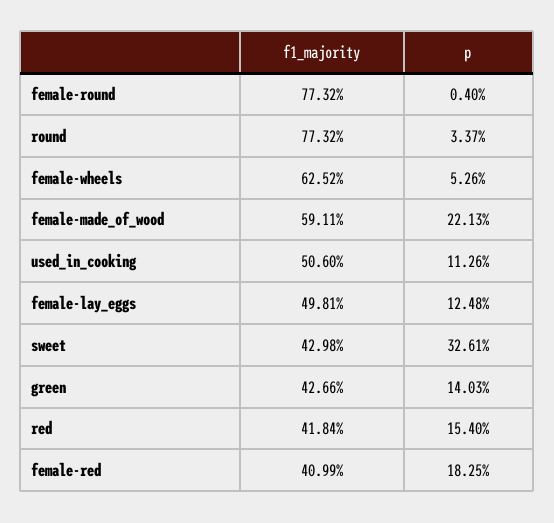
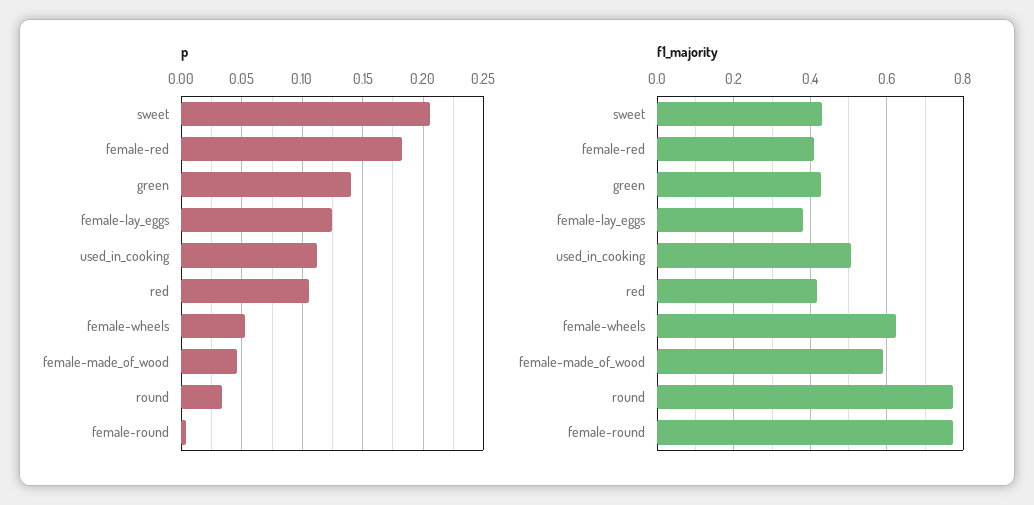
p, female-made_of_wood: 0.2213 -> 0.045
f1_majority, female-lay_eggs: 0.4981 -> 0.38
p, sweet: 0.3261 -> 0.205
p, red: 0.154 -> 0.105

